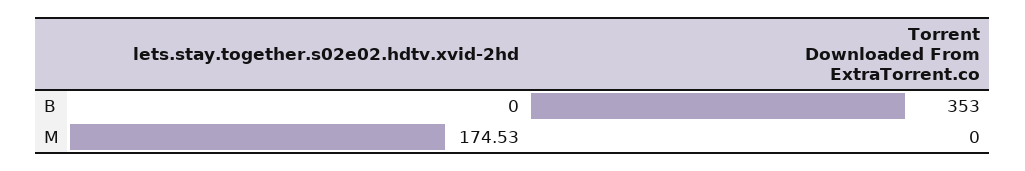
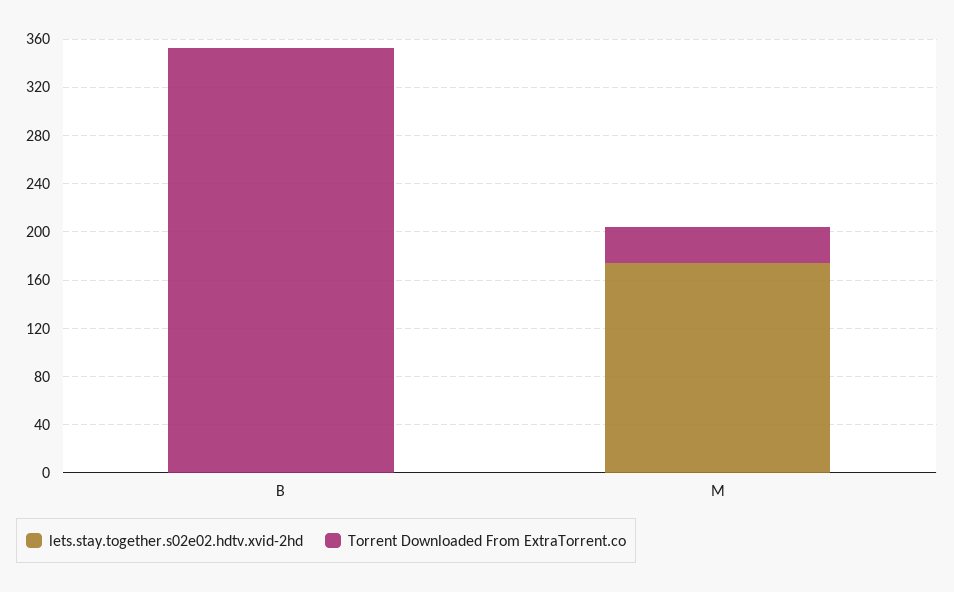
Torrent Downloaded From ExtraTorrent.co, M: 0 -> 30

